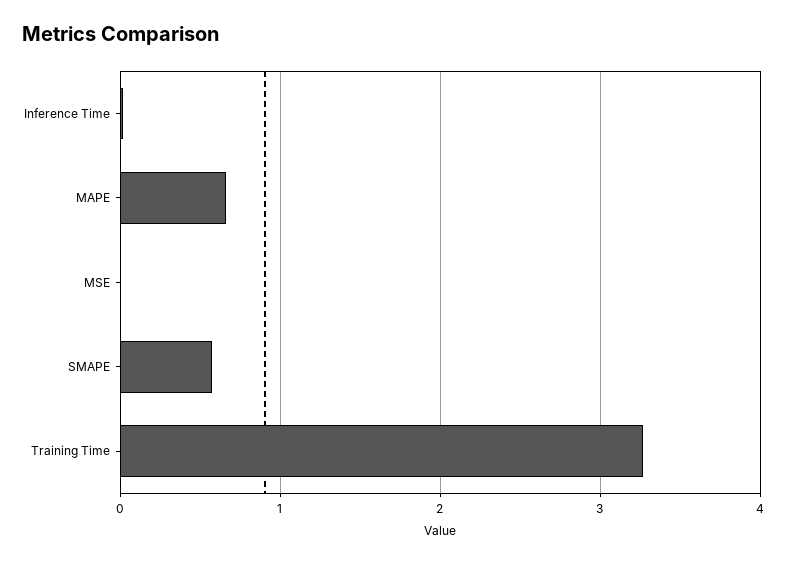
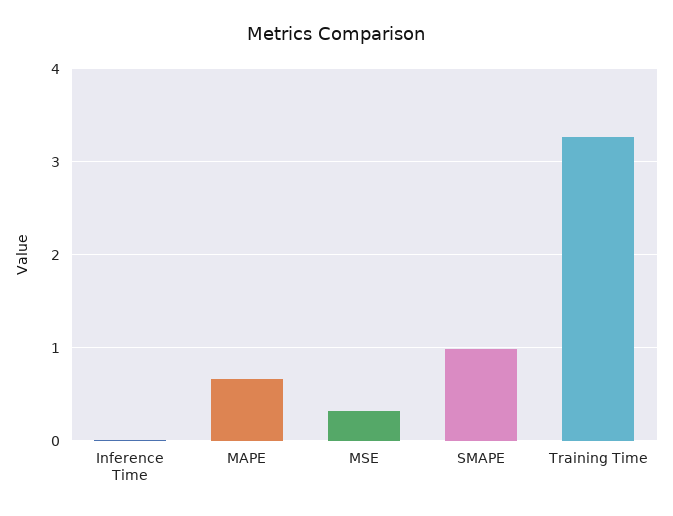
MSE: 0 -> 0.3
SMAPE: 0.6 -> 1

